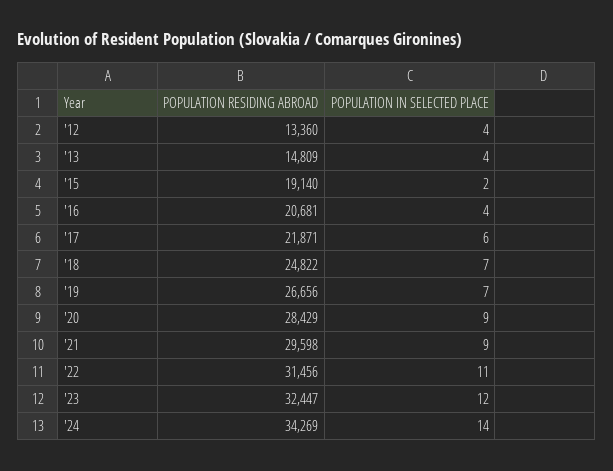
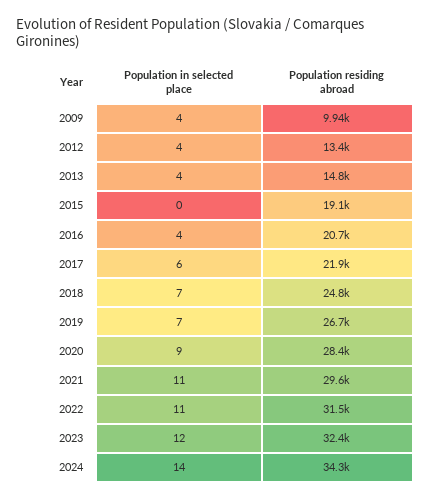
POPULATION IN SELECTED PLACE, '15: 2 -> 0
POPULATION IN SELECTED PLACE, '21: 9 -> 11
POPULATION IN SELECTED PLACE, 2009: none -> 4
POPULATION RESIDING ABROAD, 2009: none -> 9940

